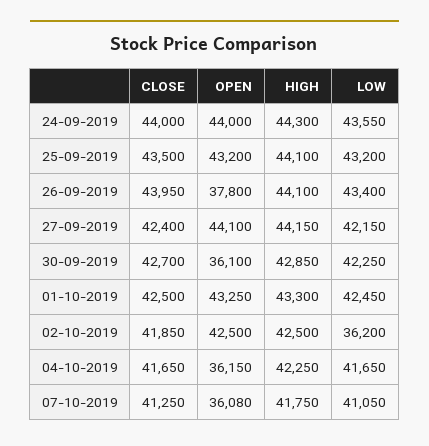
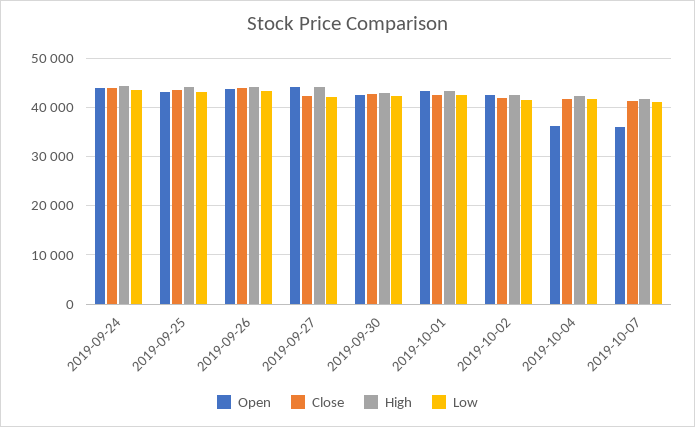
OPEN, 26-09-2019: 37800 -> 44000
OPEN, 30-09-2019: 36100 -> 42000
LOW, 02-10-2019: 36200 -> 42000

